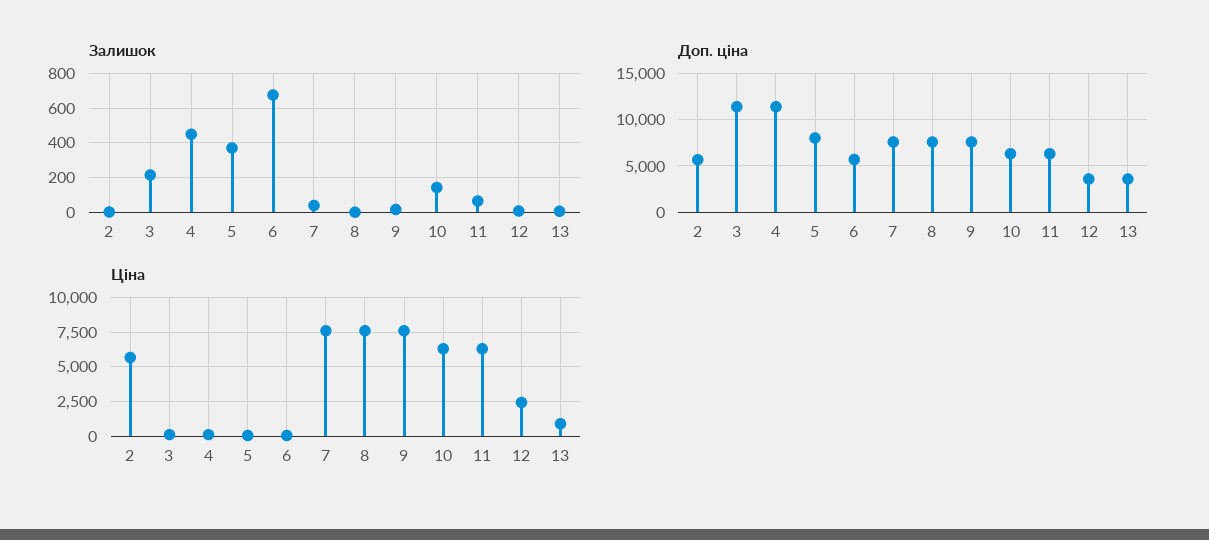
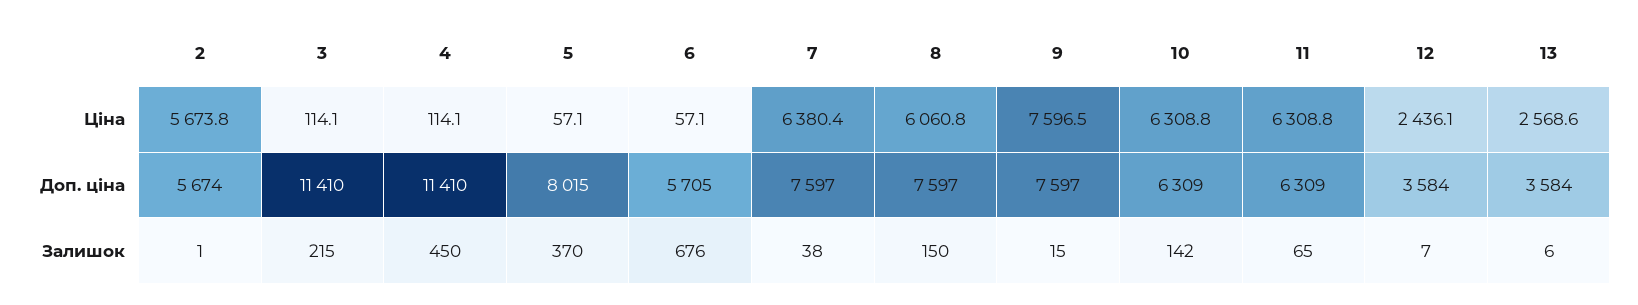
Залишок, 8: 0 -> 150
Ціна, 7: 7500 -> 6380.4
Ціна, 8: 7500 -> 6060.8
Ціна, 13: 1000 -> 2568.6

